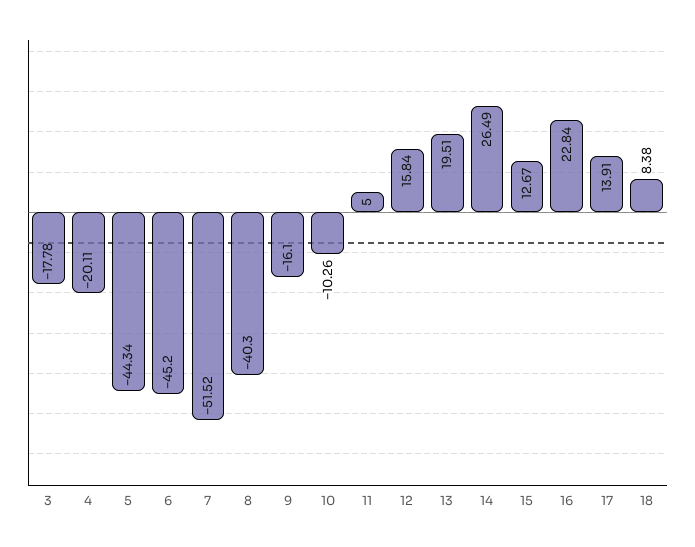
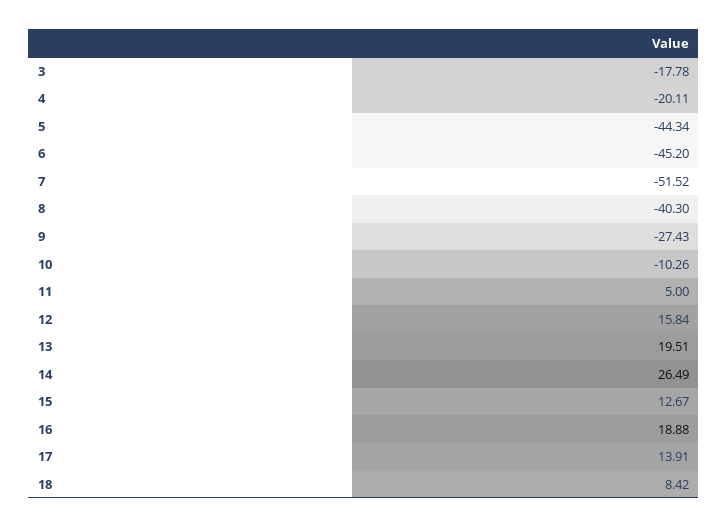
9: -16.1 -> -27.43
16: 22.84 -> 18.88
18: 8.38 -> 8.42

